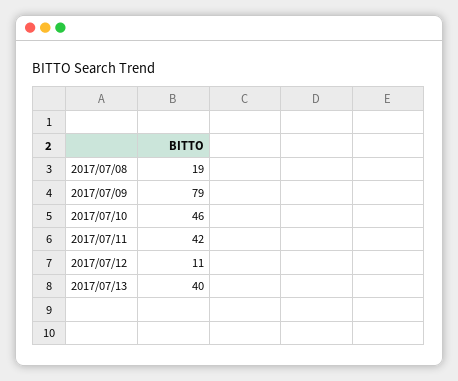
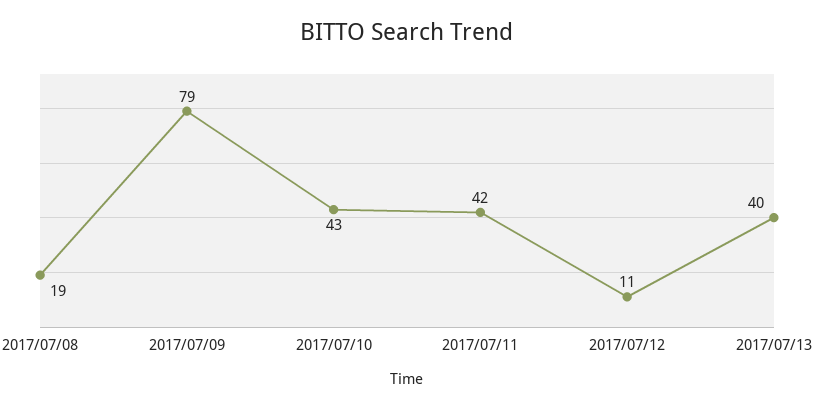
2017/07/10: 46 -> 43

